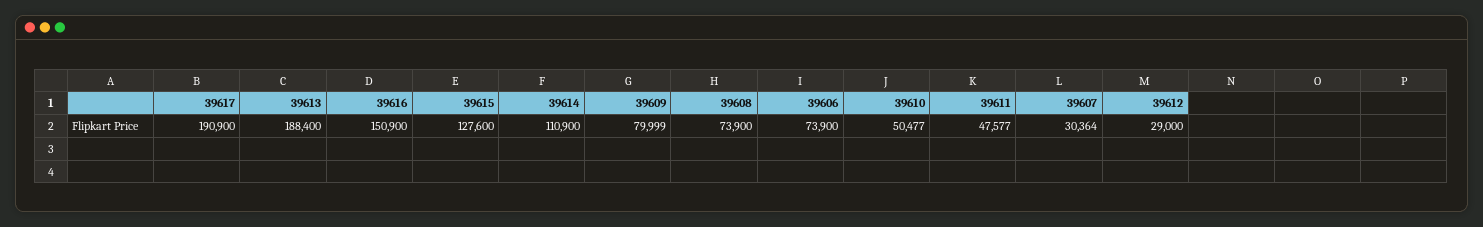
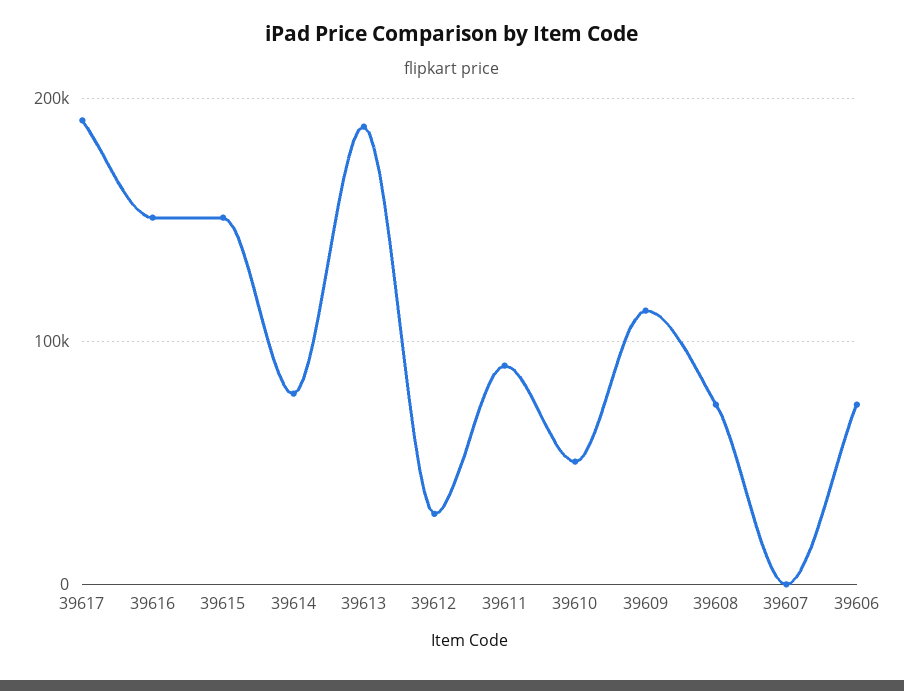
39615: 127600 -> 150000
39614: 110900 -> 80000
39609: 79999 -> 110000
39611: 47577 -> 90000
39607: 30364 -> 0

